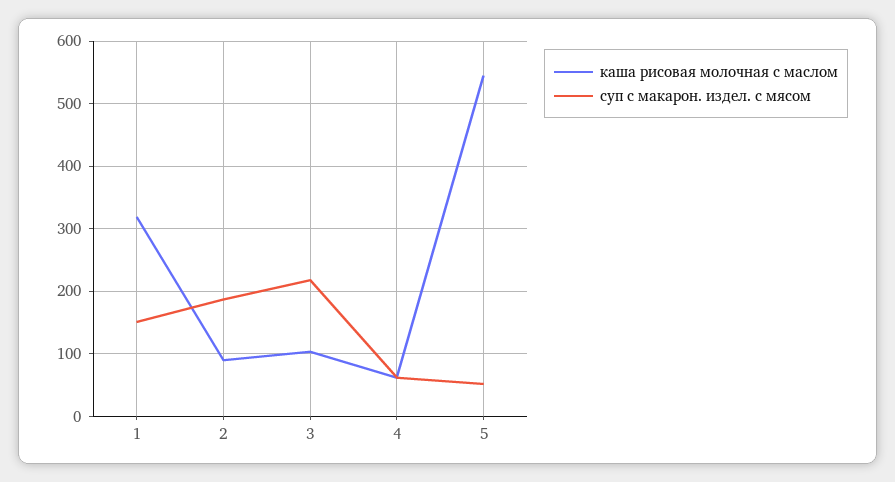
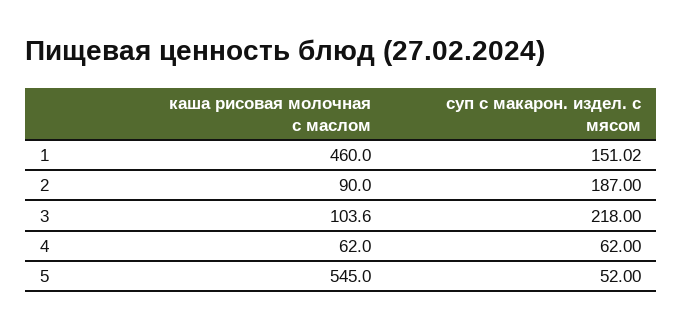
каша рисовая молочная с маслом, 1: 320 -> 460

